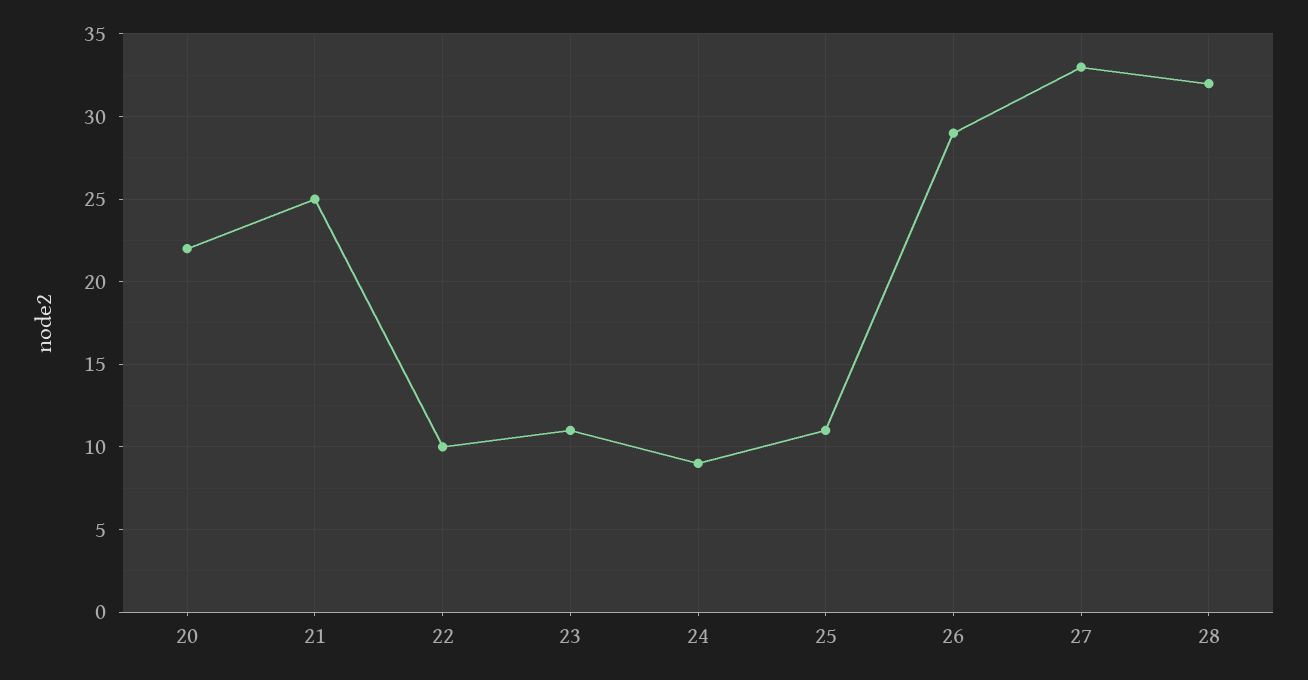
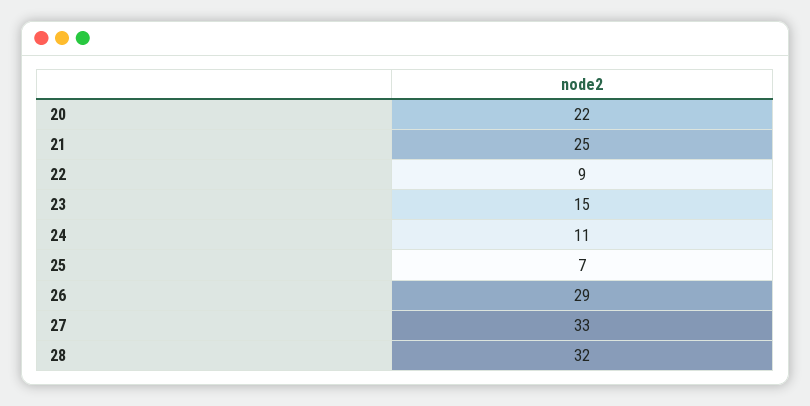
22: 10 -> 9
23: 11 -> 15
24: 9 -> 11
25: 11 -> 7

